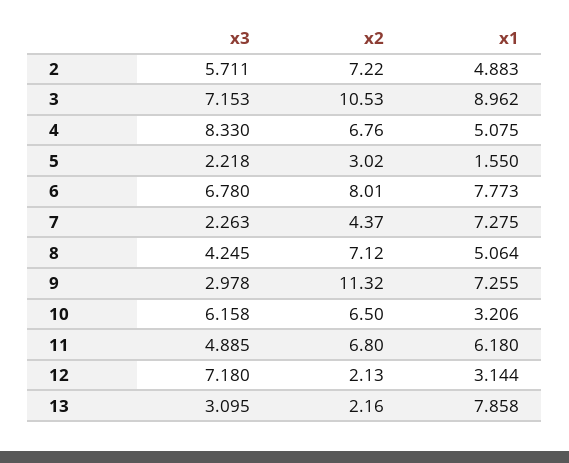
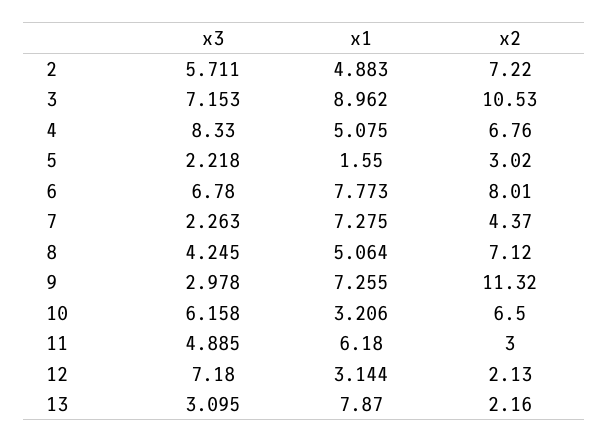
x2, 11: 6.8 -> 3
x1, 13: 7.858 -> 7.87

